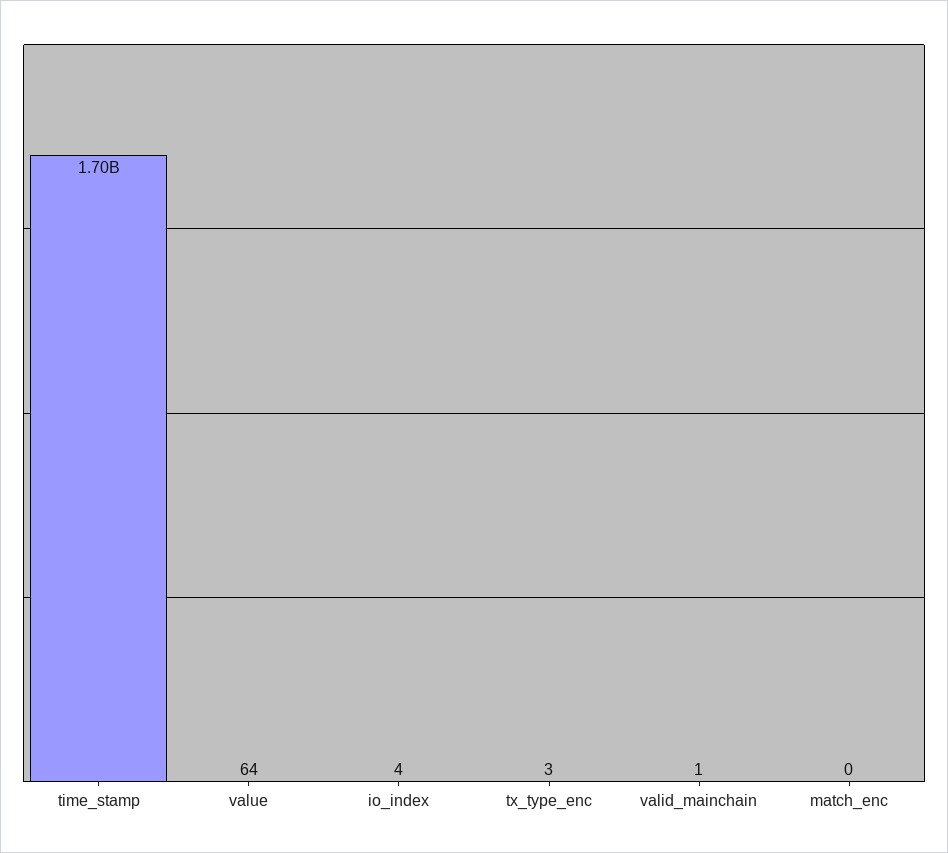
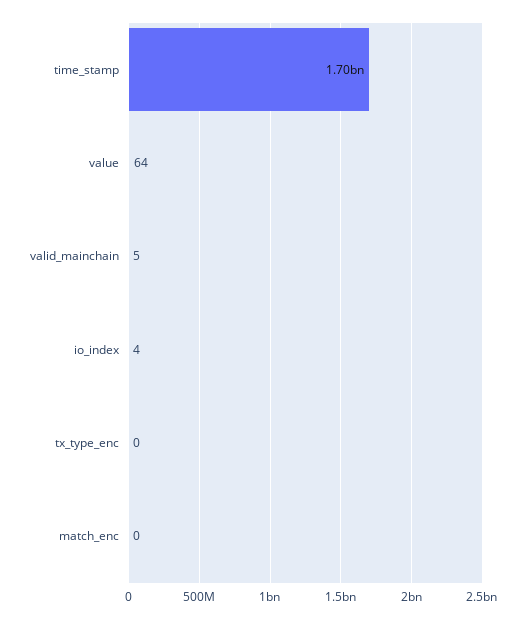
tx_type_enc: 3 -> 0
valid_mainchain: 1 -> 5

